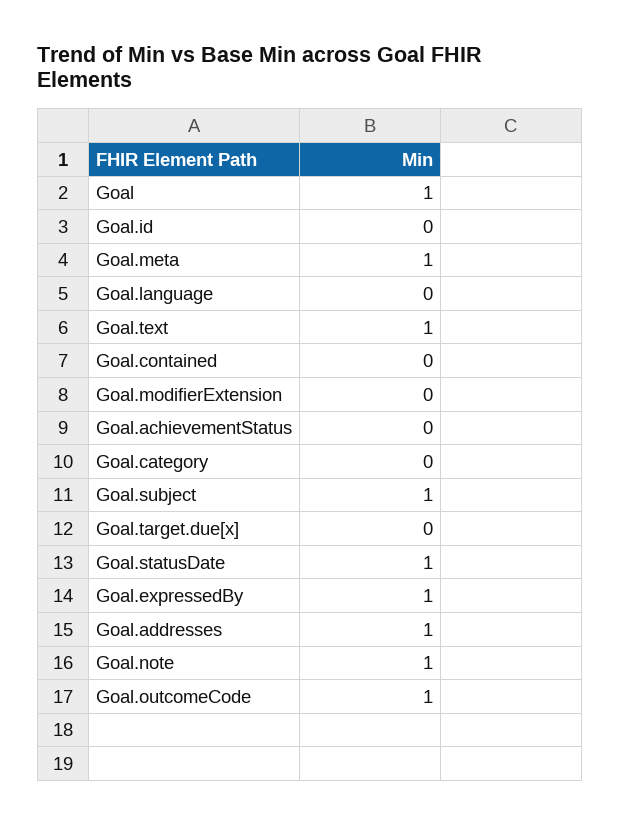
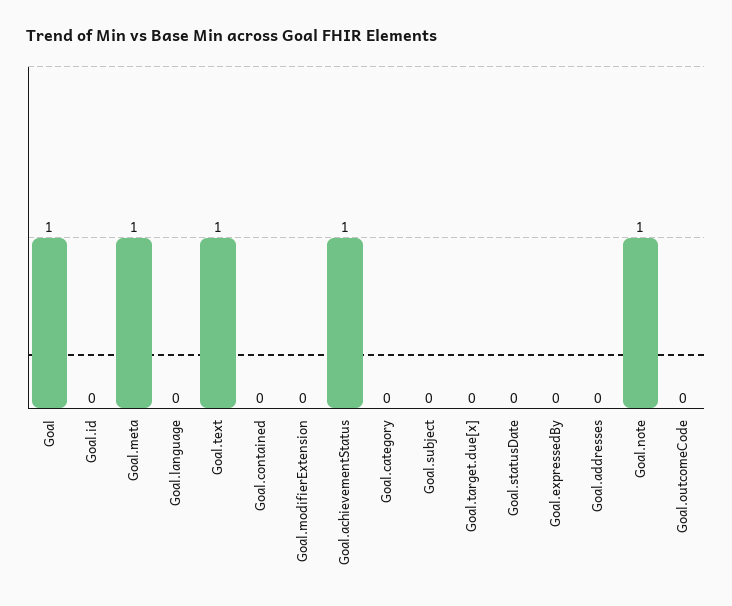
Goal.achievementStatus: 0 -> 1
Goal.subject: 1 -> 0
Goal.statusDate: 1 -> 0
Goal.expressedBy: 1 -> 0
Goal.addresses: 1 -> 0
Goal.outcomeCode: 1 -> 0

